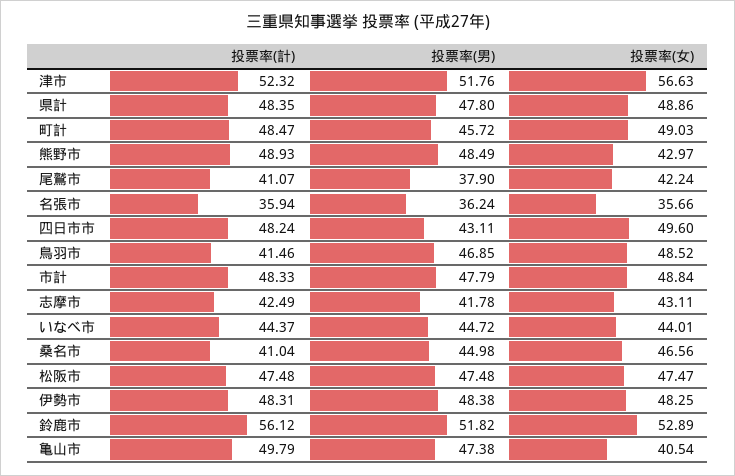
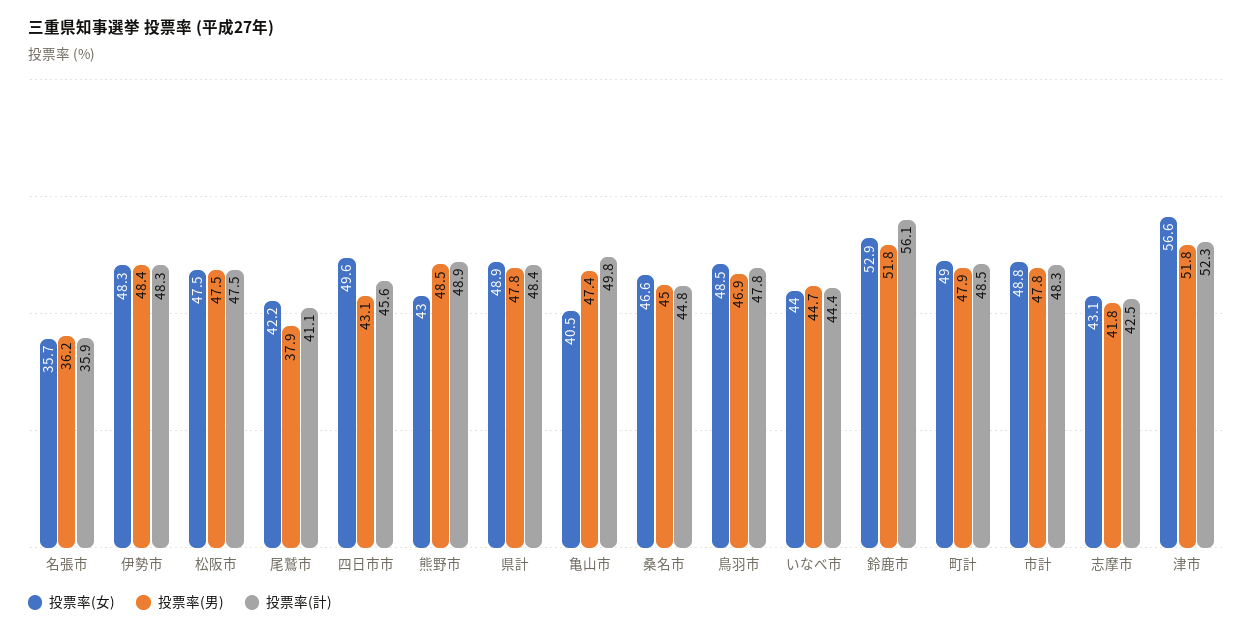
投票率(男), 町計: 45.72 -> 47.9
投票率(計), 四日市市: 48.24 -> 45.6
投票率(計), 鳥羽市: 41.46 -> 47.8
投票率(計), 桑名市: 41.04 -> 44.8

